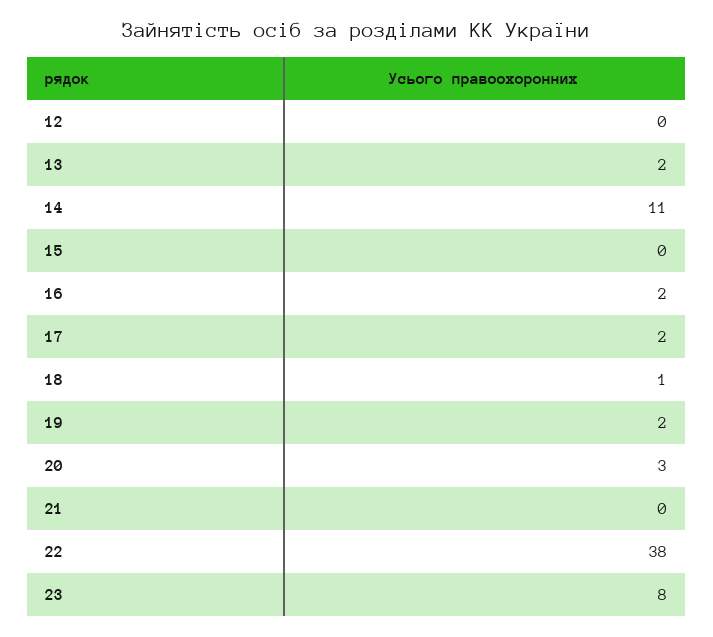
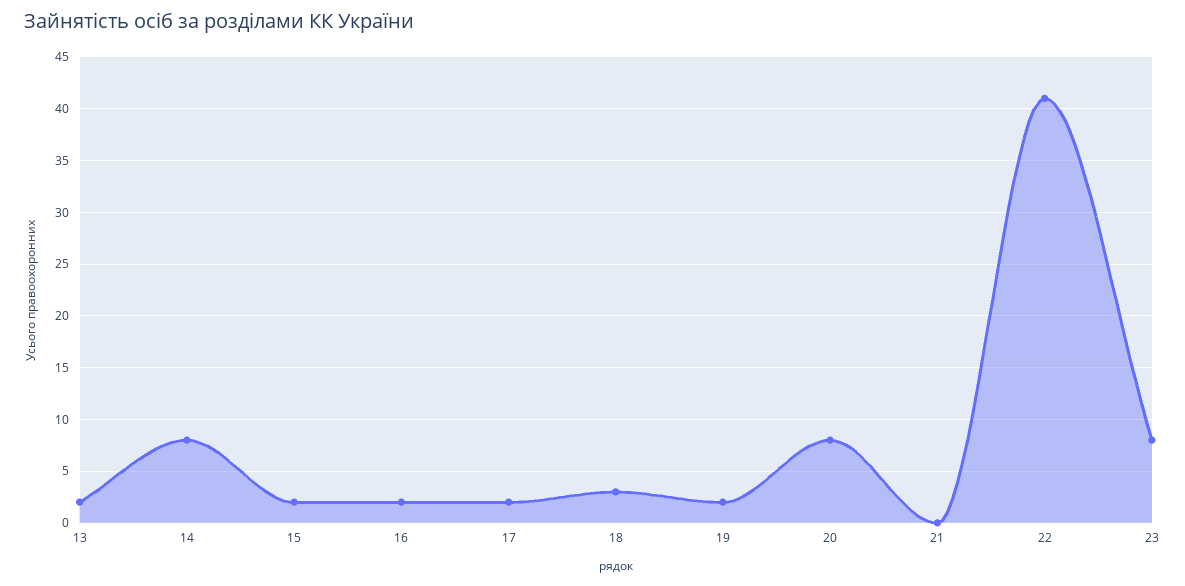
12: 0 -> none
14: 11 -> 8
15: 0 -> 2
18: 1 -> 3
20: 3 -> 8
22: 38 -> 41

